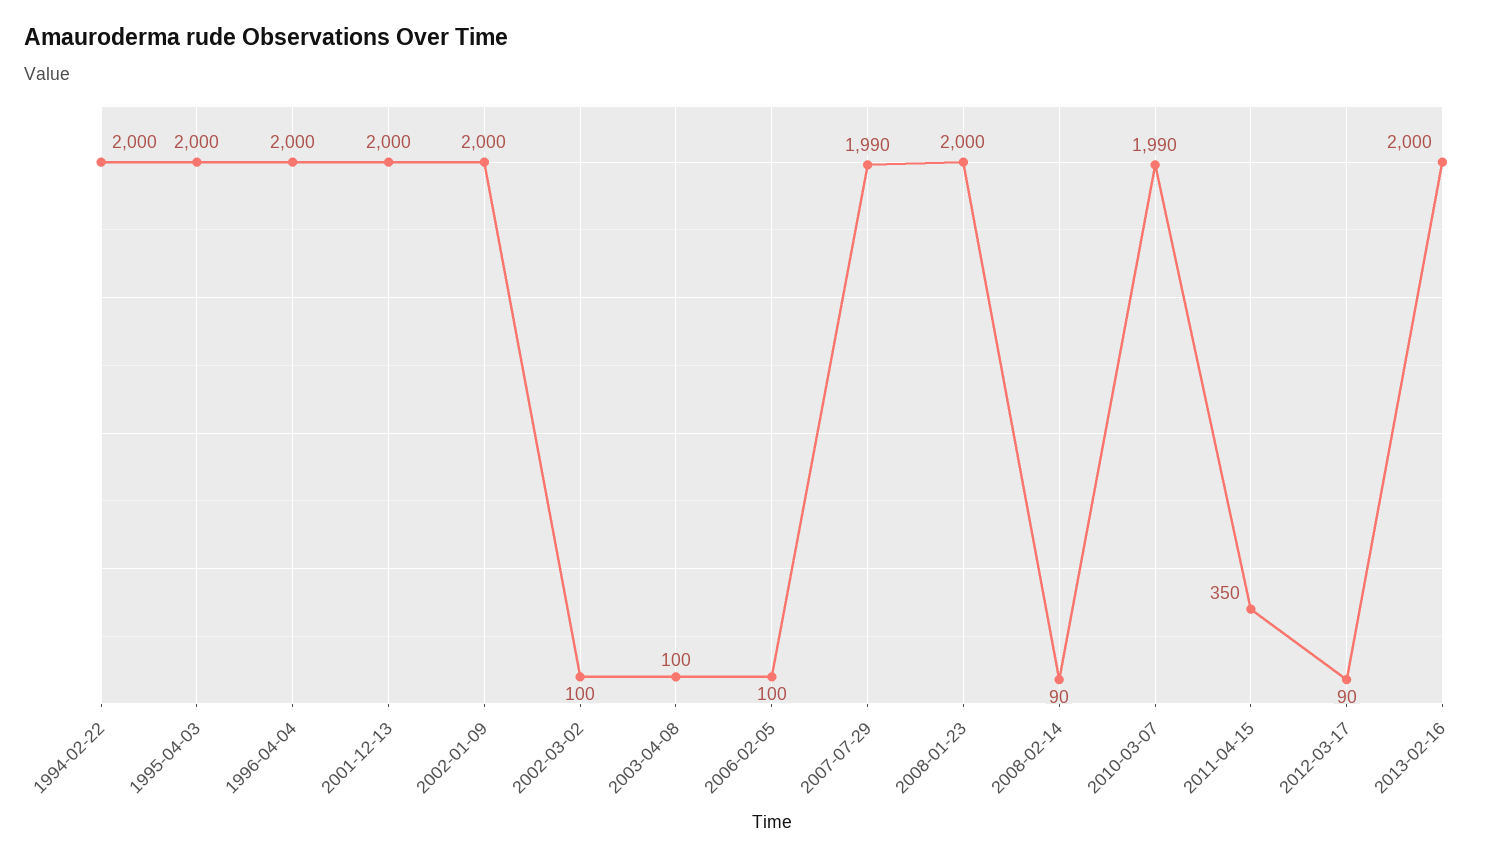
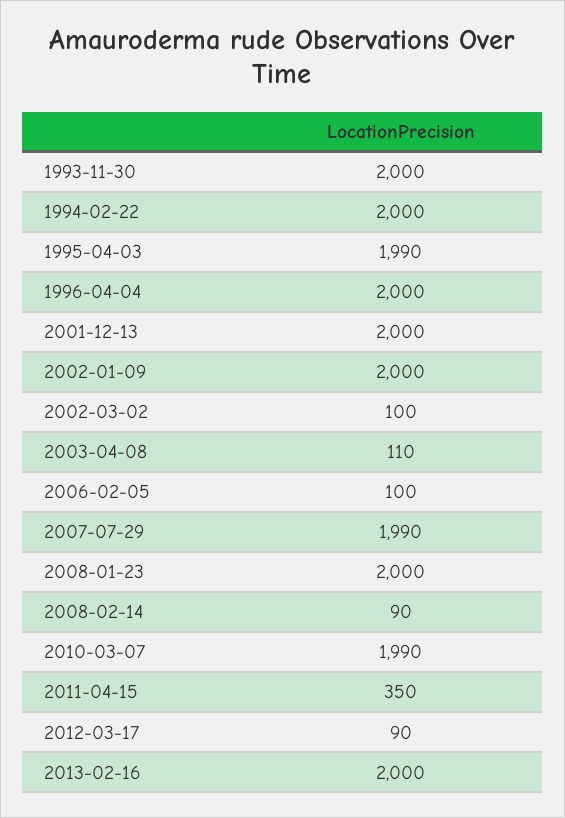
1995-04-03: 2000 -> 1990
2003-04-08: 100 -> 110
1993-11-30: none -> 2000

